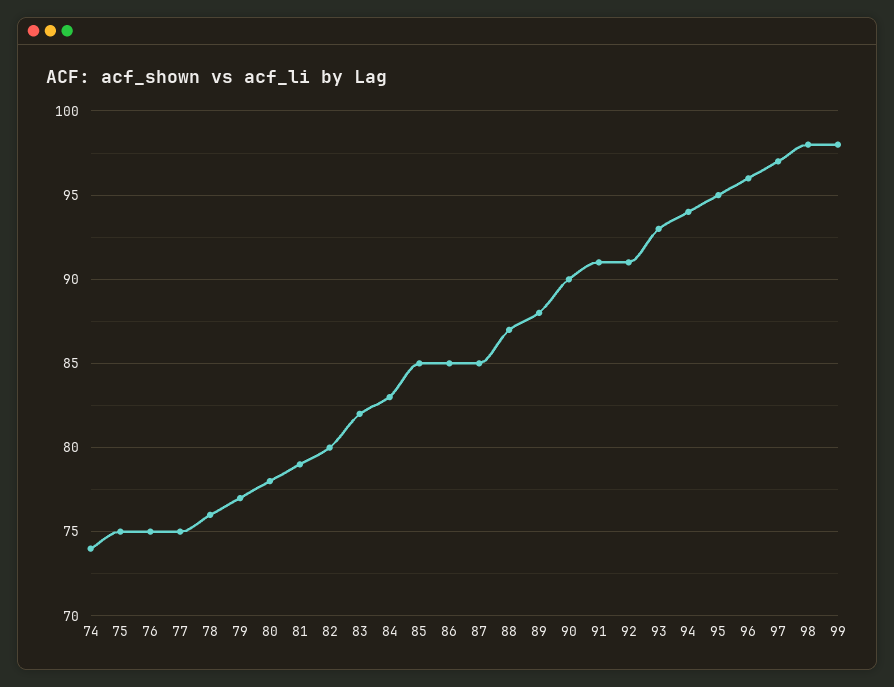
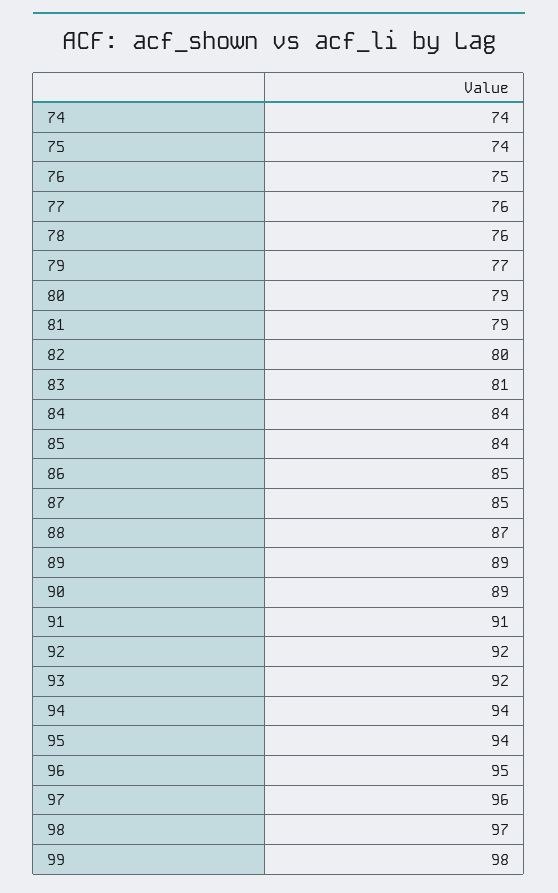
75: 75 -> 74
77: 75 -> 76
80: 78 -> 79
83: 82 -> 81
84: 83 -> 84
85: 85 -> 84
89: 88 -> 89
90: 90 -> 89
92: 91 -> 92
93: 93 -> 92
95: 95 -> 94
96: 96 -> 95
97: 97 -> 96
98: 98 -> 97

